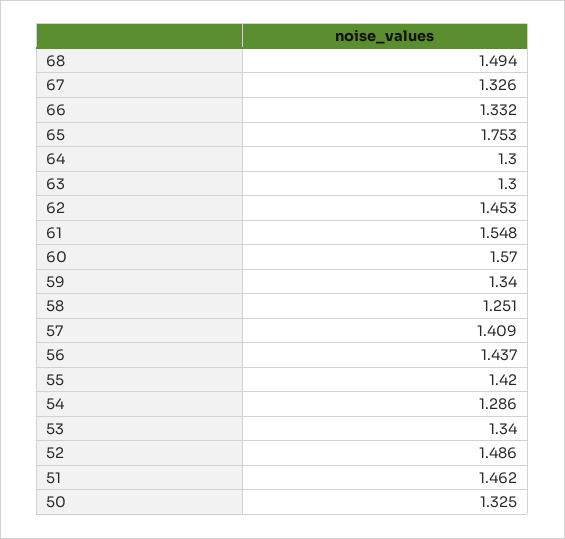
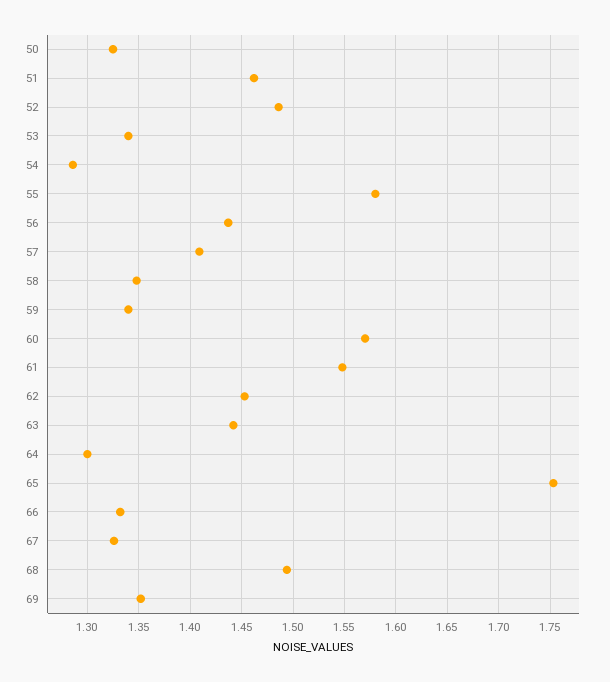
63: 1.3 -> 1.44
58: 1.251 -> 1.35
55: 1.42 -> 1.58
69: none -> 1.35

